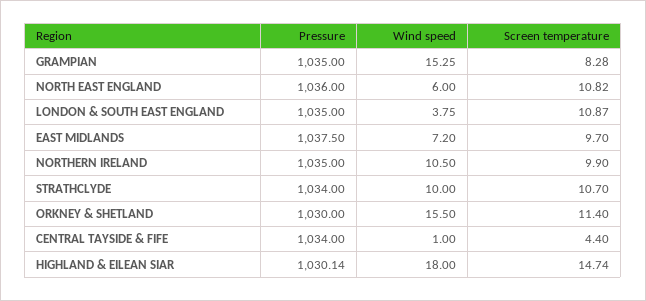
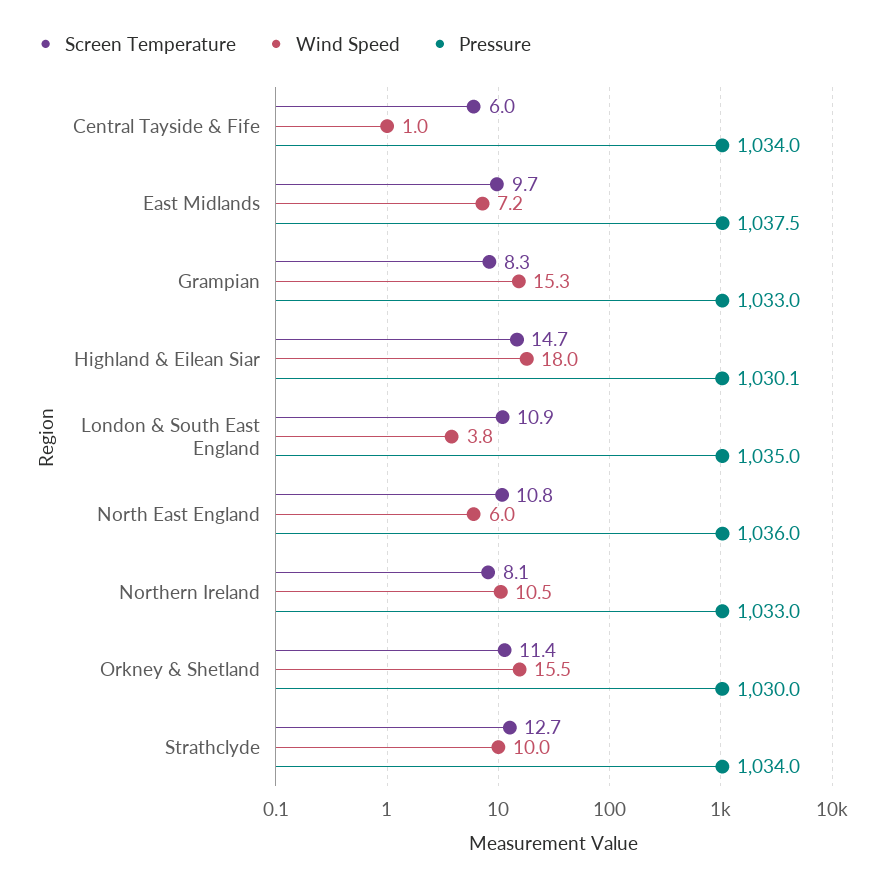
Pressure, GRAMPIAN: 1035 -> 1033
Pressure, NORTHERN IRELAND: 1035 -> 1033
Screen temperature, NORTHERN IRELAND: 9.9 -> 8.1
Screen temperature, STRATHCLYDE: 10.7 -> 12.7
Screen temperature, CENTRAL TAYSIDE & FIFE: 4.4 -> 6

